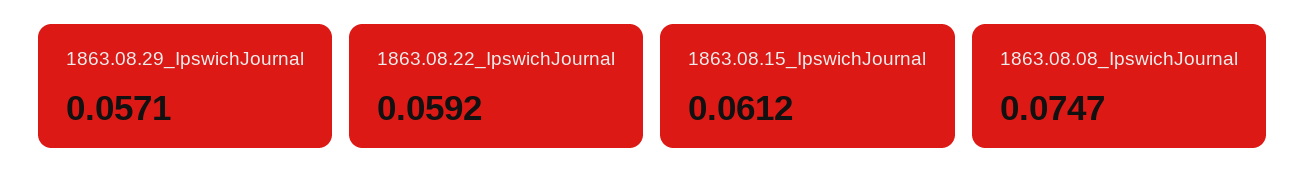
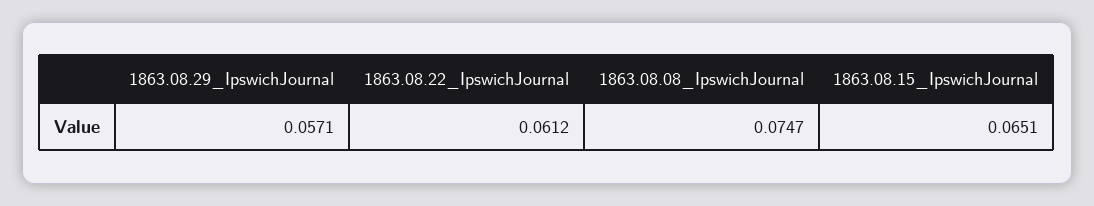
1863.08.22_IpswichJournal: 0.0592 -> 0.0612
1863.08.15_IpswichJournal: 0.0612 -> 0.0651

